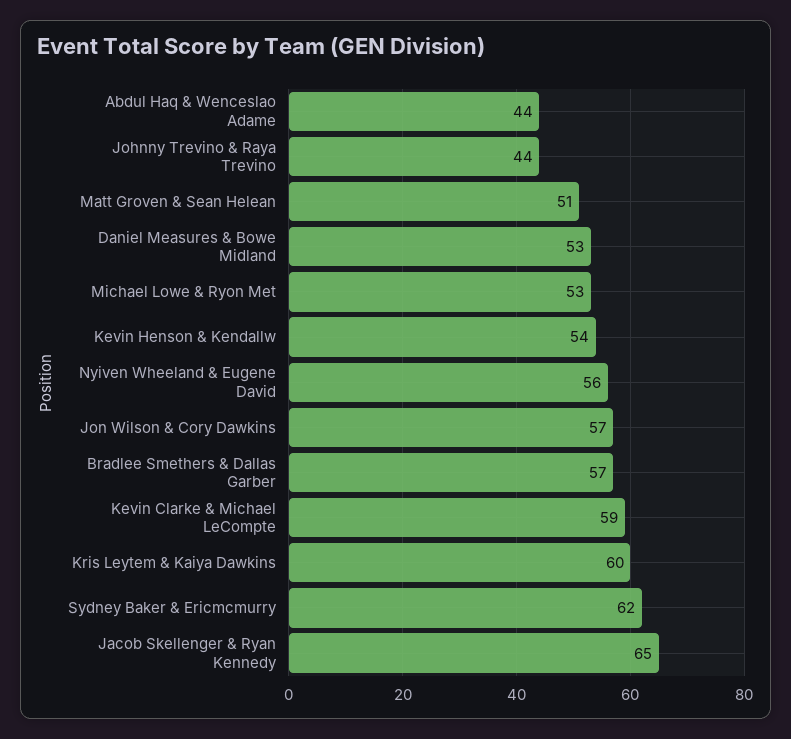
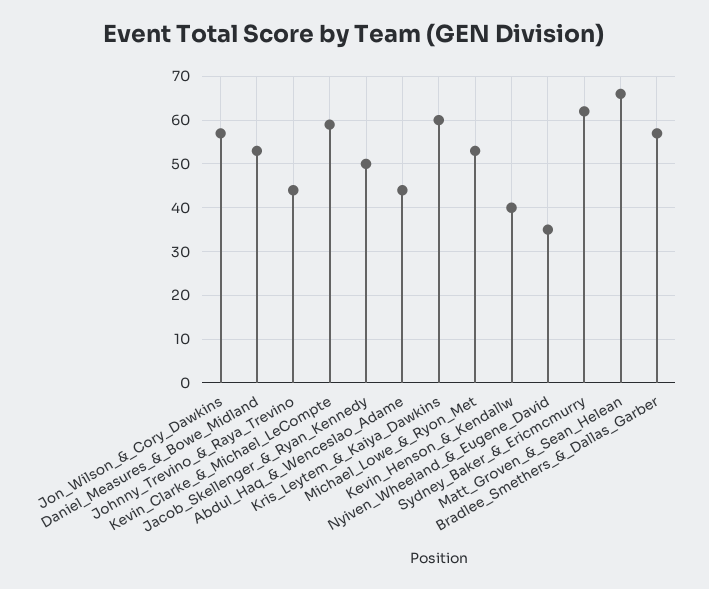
Matt Groven & Sean Helean: 51 -> 65
Kevin Henson & Kendallw: 54 -> 40
Nyiven Wheeland & Eugene David: 56 -> 35
Jacob Skellenger & Ryan Kennedy: 65 -> 50

